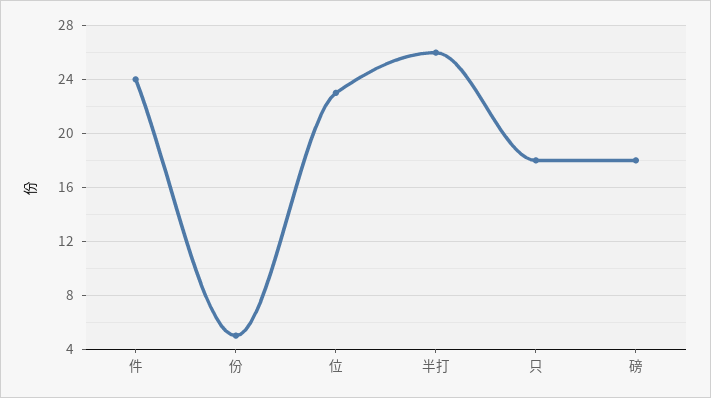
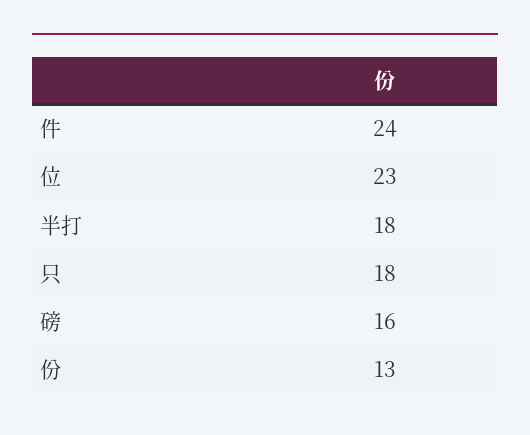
份: 5 -> 13
半打: 26 -> 18
磅: 18 -> 16

